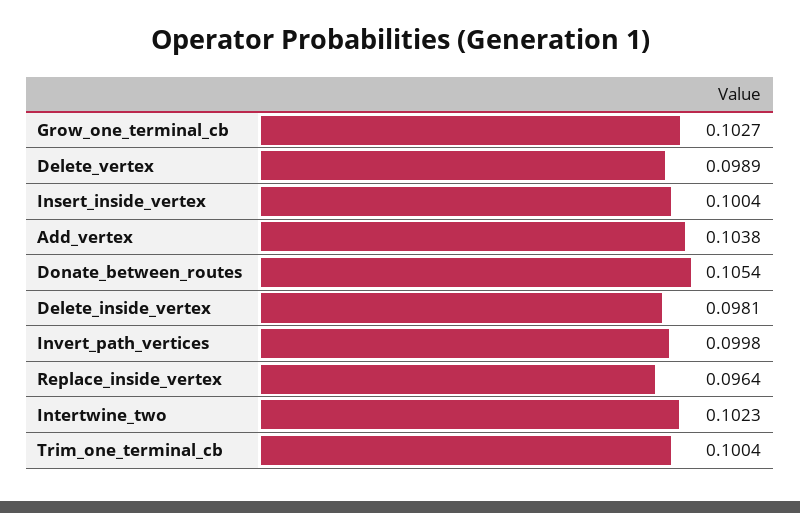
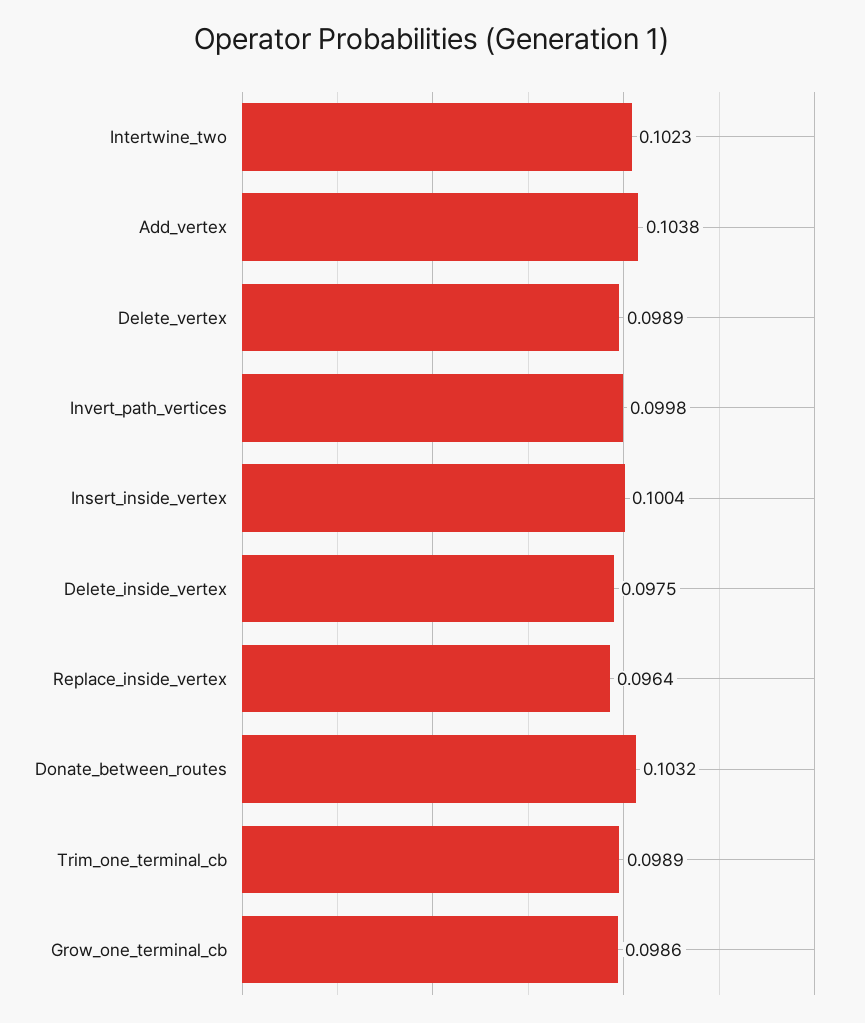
Grow_one_terminal_cb: 0.1027 -> 0.0986
Donate_between_routes: 0.1054 -> 0.1032
Delete_inside_vertex: 0.0981 -> 0.0975
Trim_one_terminal_cb: 0.1004 -> 0.0989

